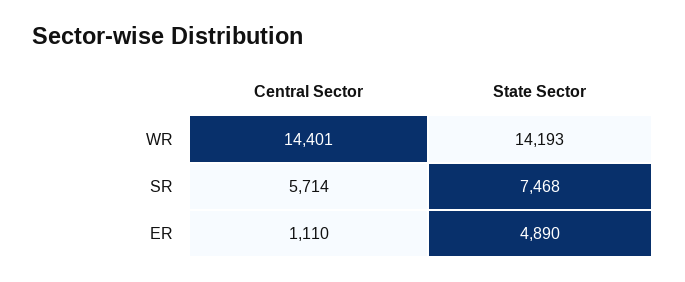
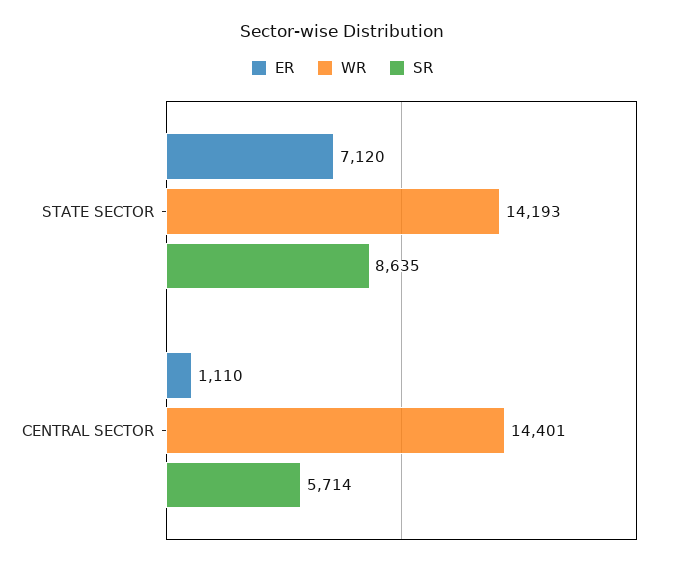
SR, State Sector: 7468 -> 8635
ER, State Sector: 4890 -> 7120

